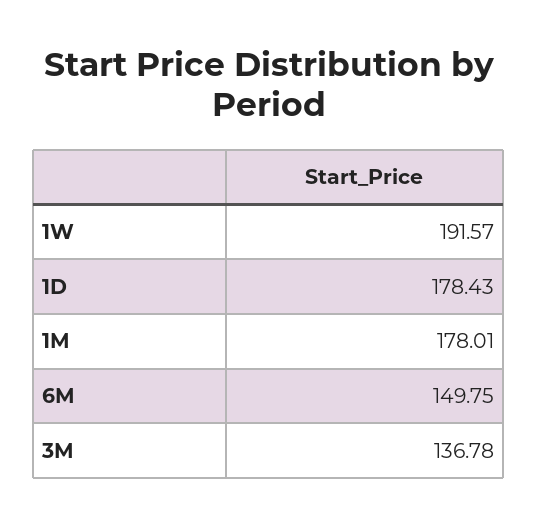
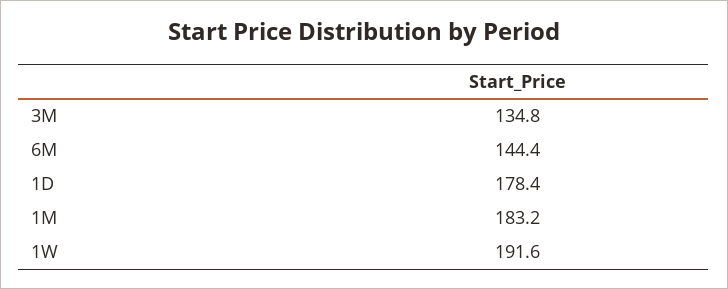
1M: 178.01 -> 183.2
6M: 149.75 -> 144.4
3M: 136.78 -> 134.8

